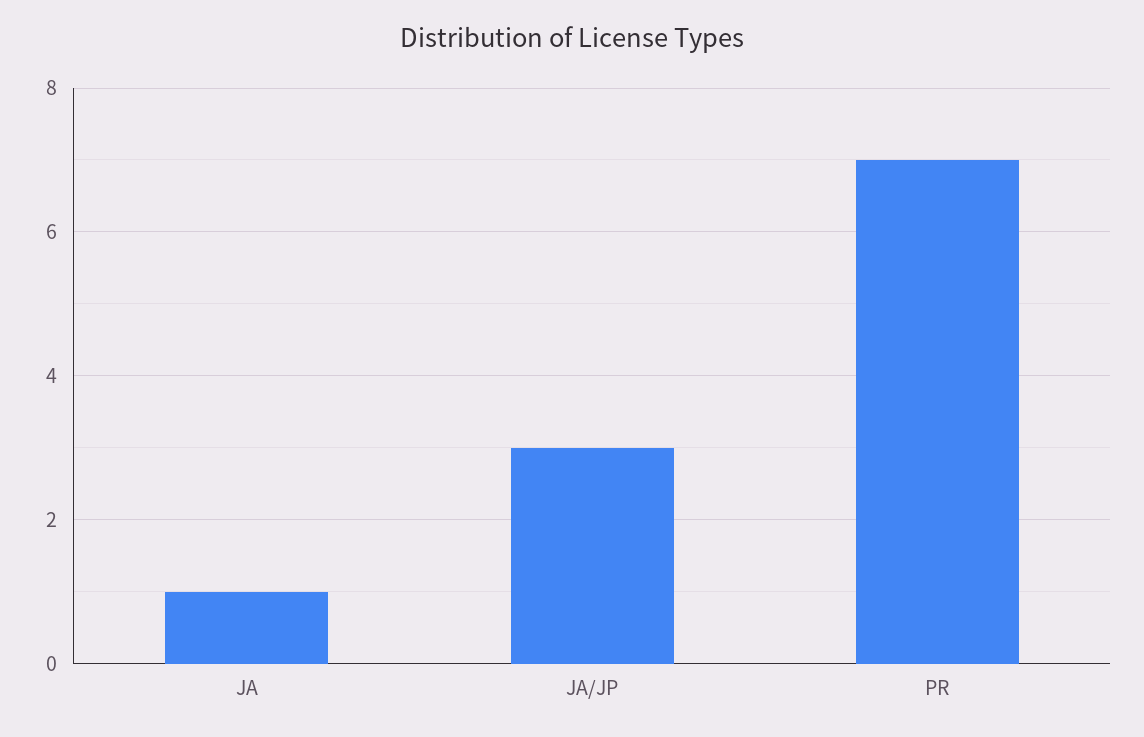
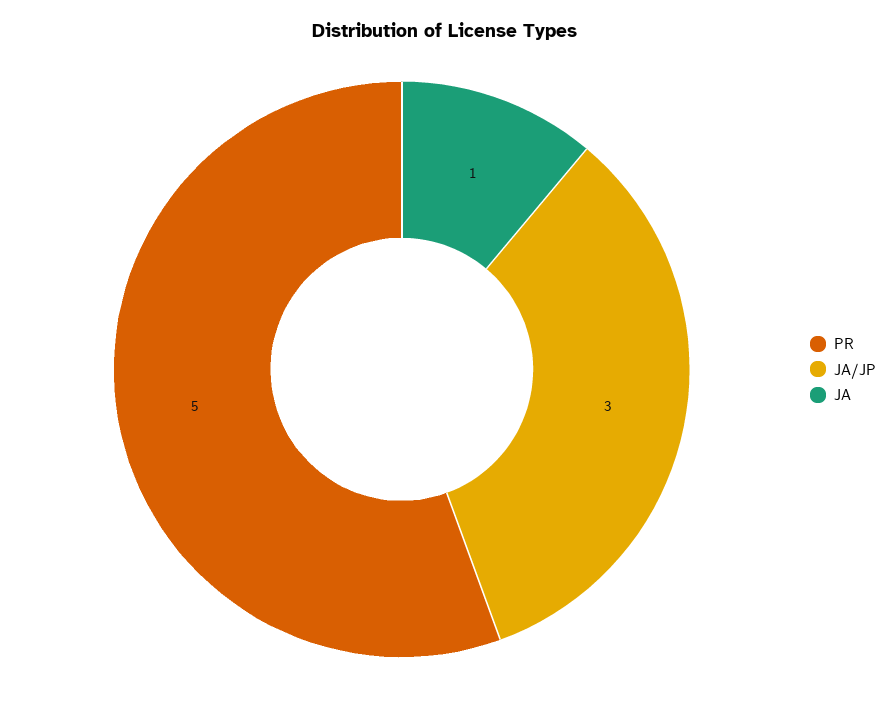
PR: 7 -> 5

